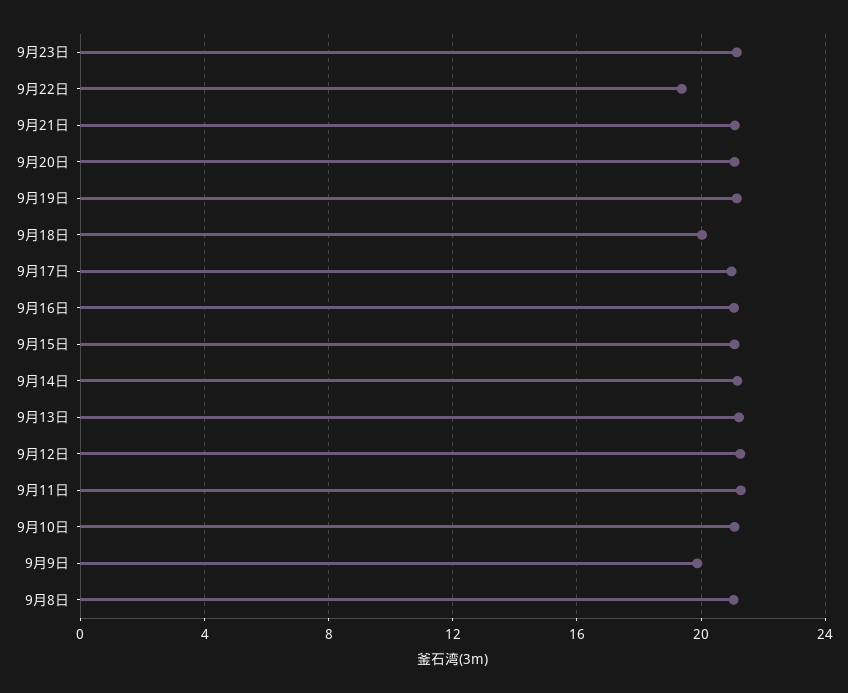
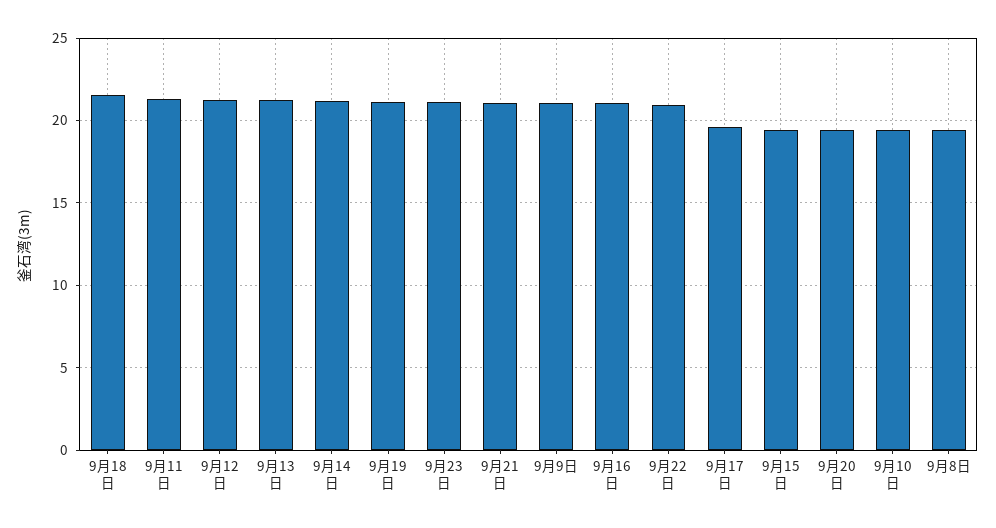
9月22日: 19.5 -> 21
9月20日: 21 -> 19.5
9月18日: 20 -> 21.5
9月17日: 21 -> 19.5
9月15日: 21 -> 19.5
9月10日: 21 -> 19.5
9月9日: 20 -> 21
9月8日: 21 -> 19.5

